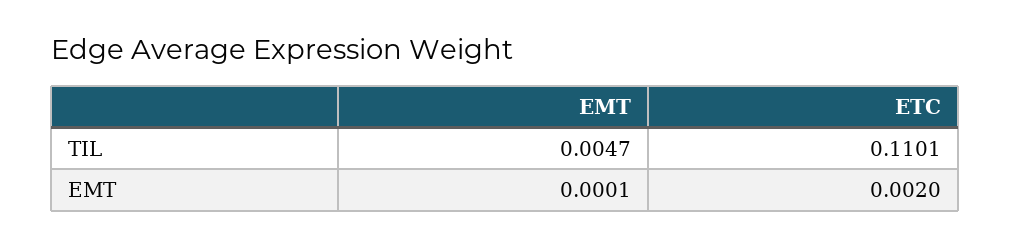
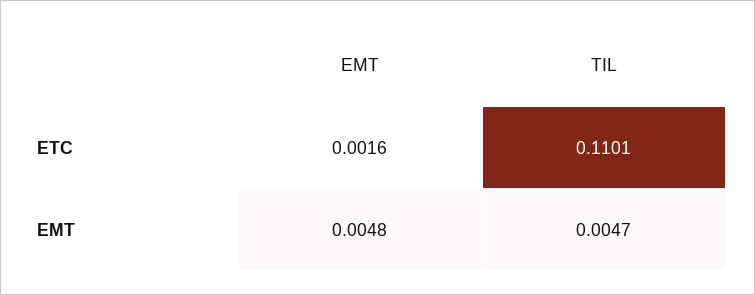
EMT, EMT: 0.0001 -> 0.0048
ETC, EMT: 0.002 -> 0.0016

